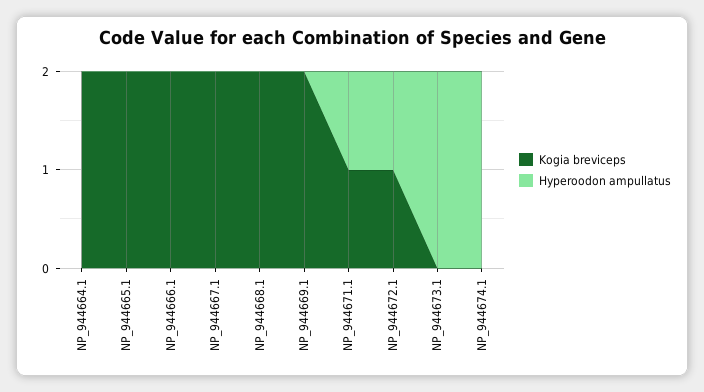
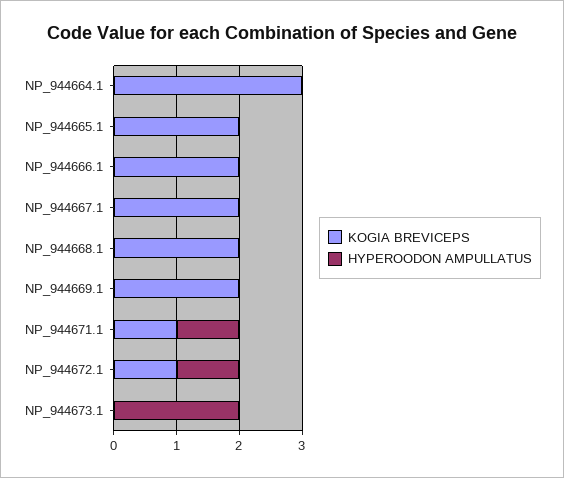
Kogia breviceps, NP_944664.1: 2 -> 3
Kogia breviceps, NP_944674.1: 0 -> none
Hyperoodon ampullatus, NP_944674.1: 2 -> none

